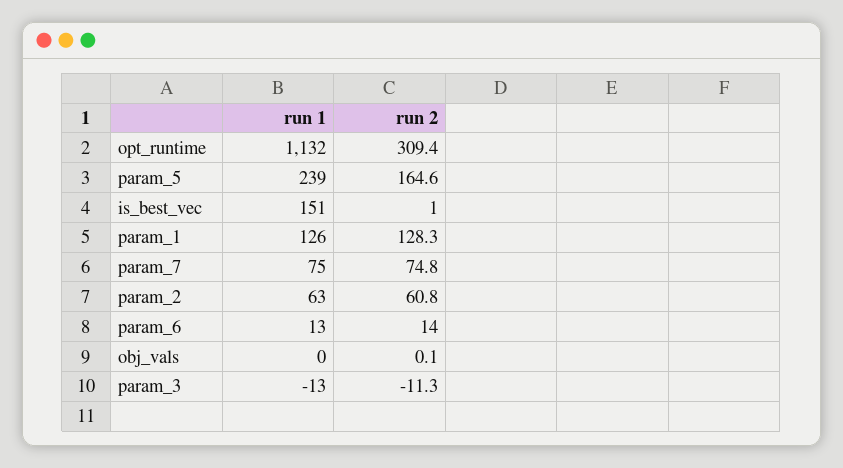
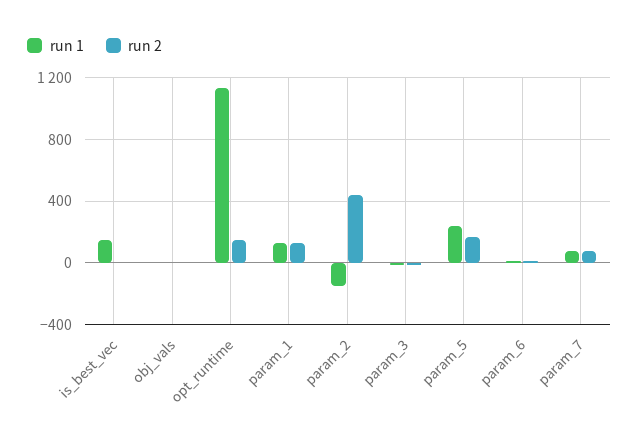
run 2, opt_runtime: 309.4 -> 150
run 1, param_2: 63 -> -150
run 2, param_2: 60.8 -> 450

